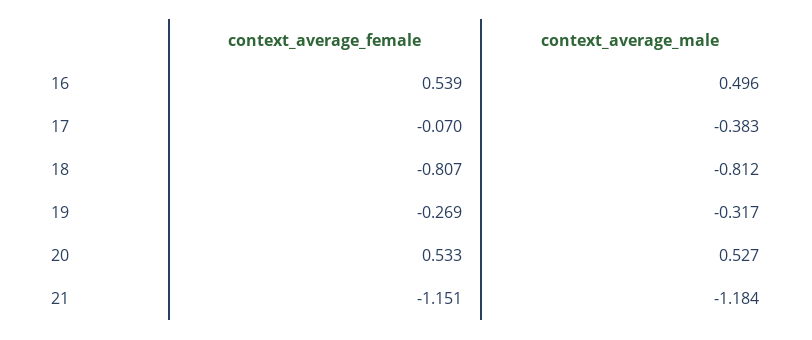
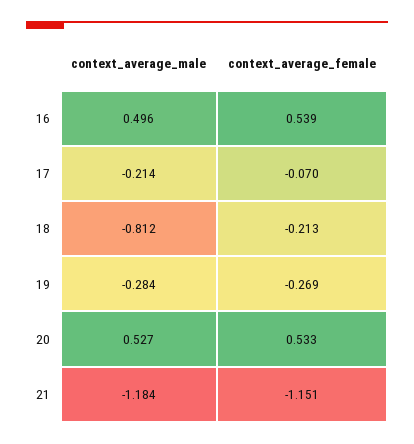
context_average_male, 17: -0.383 -> -0.214
context_average_female, 18: -0.807 -> -0.213
context_average_male, 19: -0.317 -> -0.284

